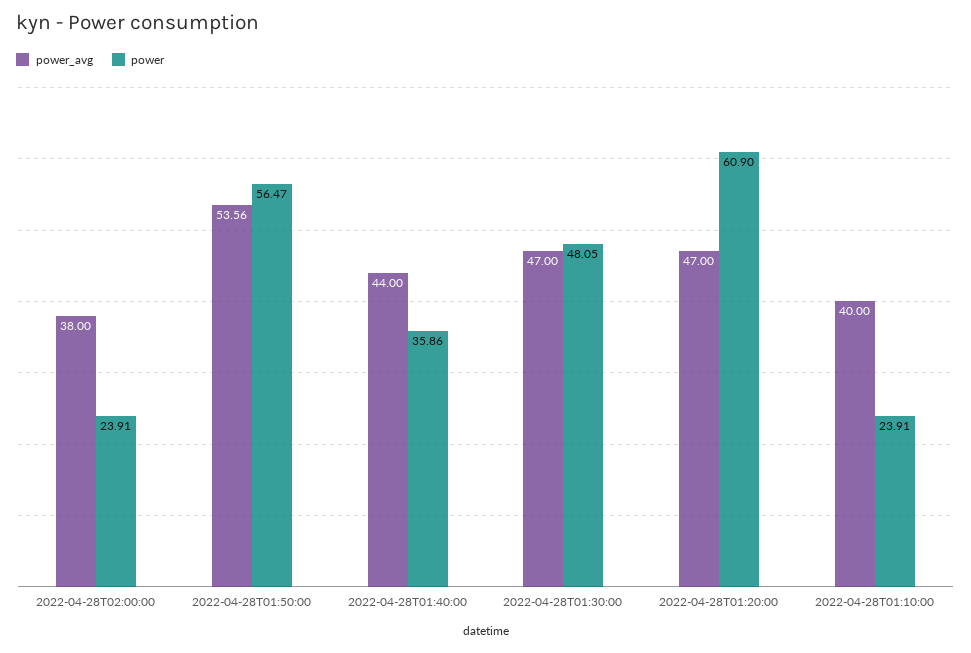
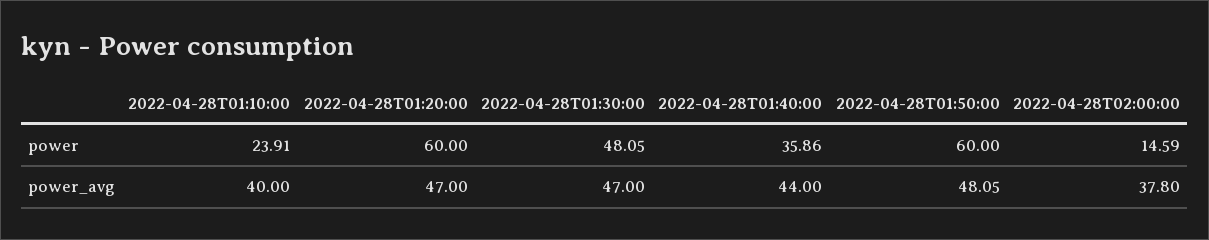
power_avg, 2022-04-28T02:00:00: 38 -> 37.8
power, 2022-04-28T02:00:00: 23.91 -> 14.59
power_avg, 2022-04-28T01:50:00: 53.56 -> 48.05
power, 2022-04-28T01:50:00: 56.47 -> 60
power, 2022-04-28T01:20:00: 60.9 -> 60

